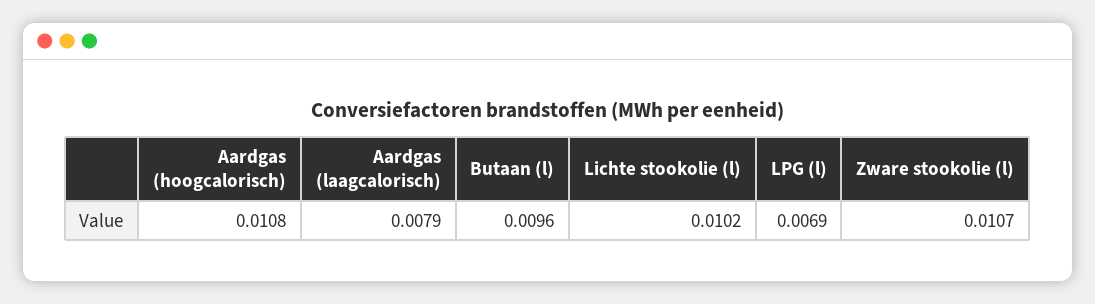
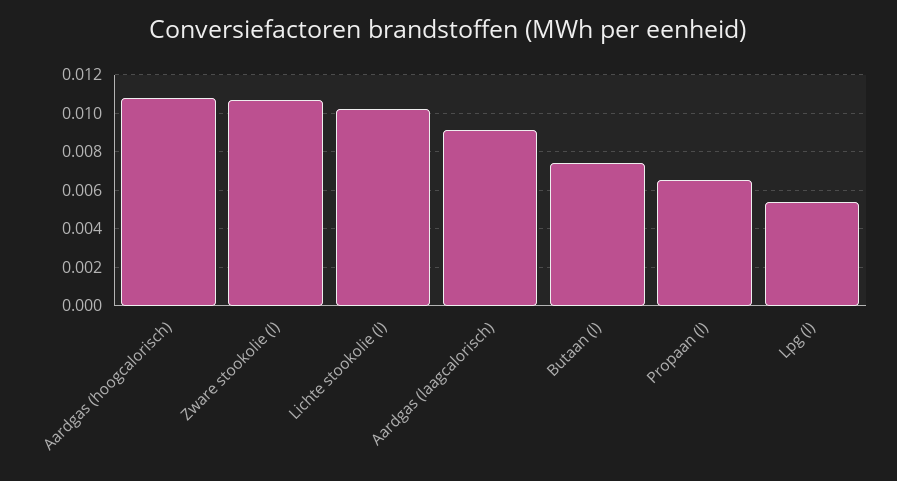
Aardgas (laagcalorisch): 0.0079 -> 0.009
Butaan (l): 0.0096 -> 0.0075
LPG (l): 0.0069 -> 0.0055
Propaan (l): none -> 0.0065

